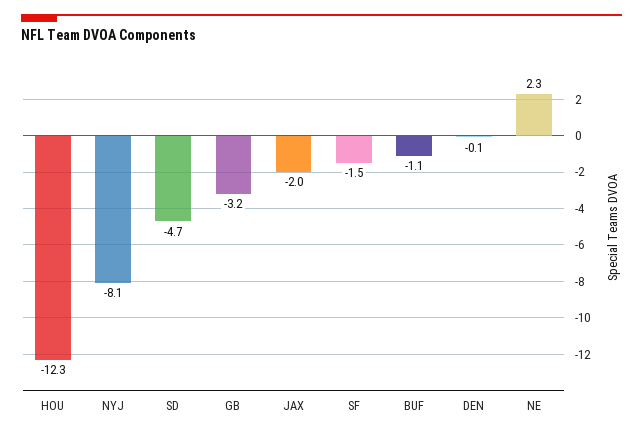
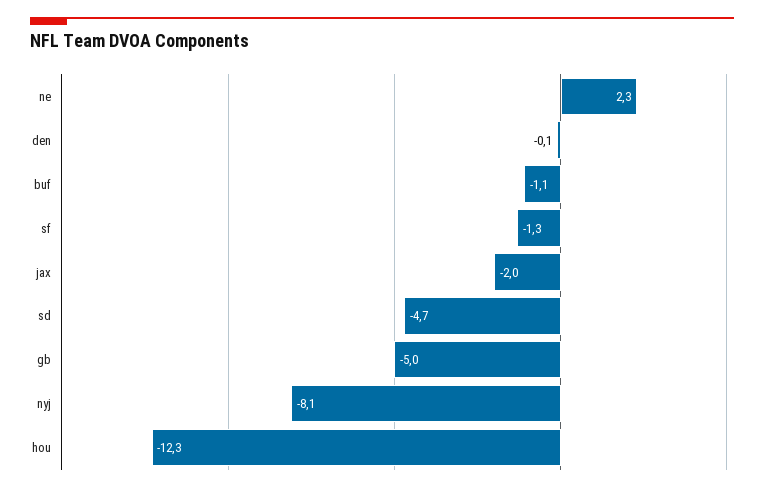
GB: -3.2 -> -5
SF: -1.5 -> -1.3

